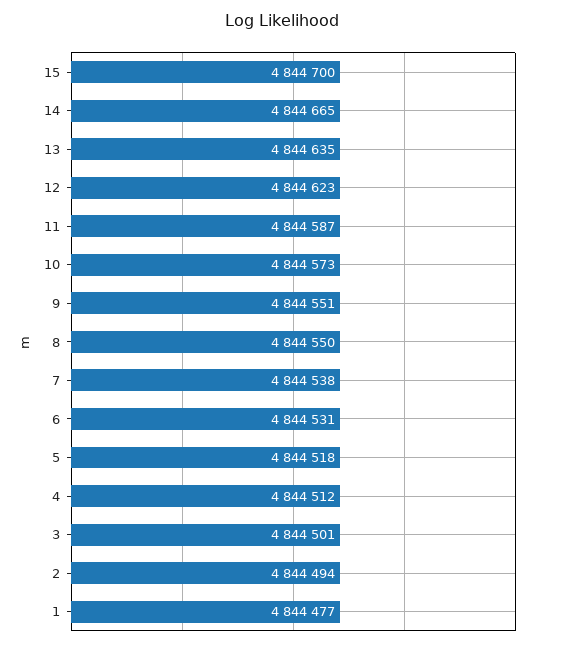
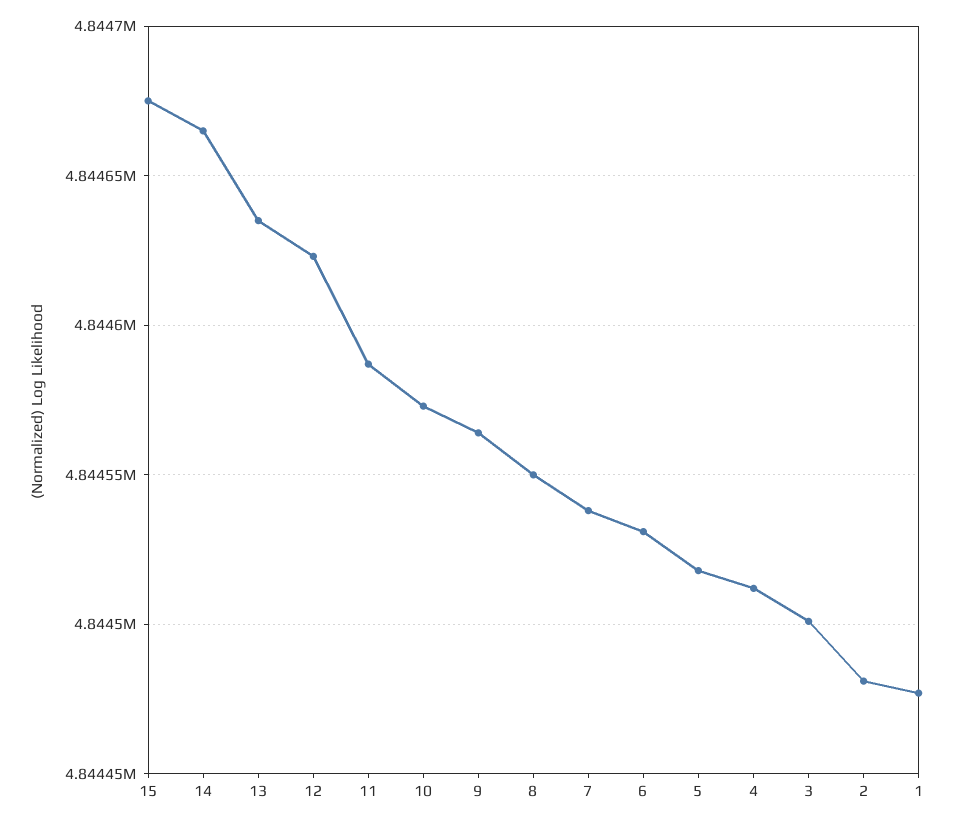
15: 4844700 -> 4844675
9: 4844551 -> 4844565
2: 4844494 -> 4844480

